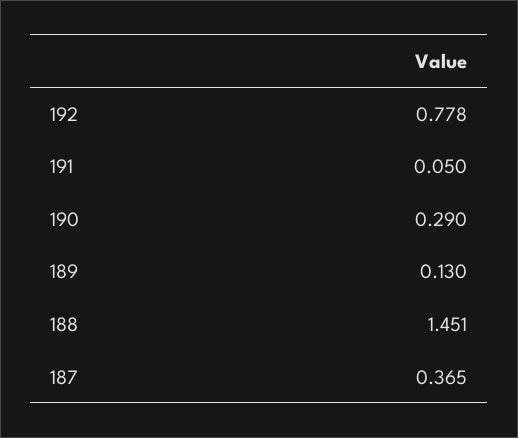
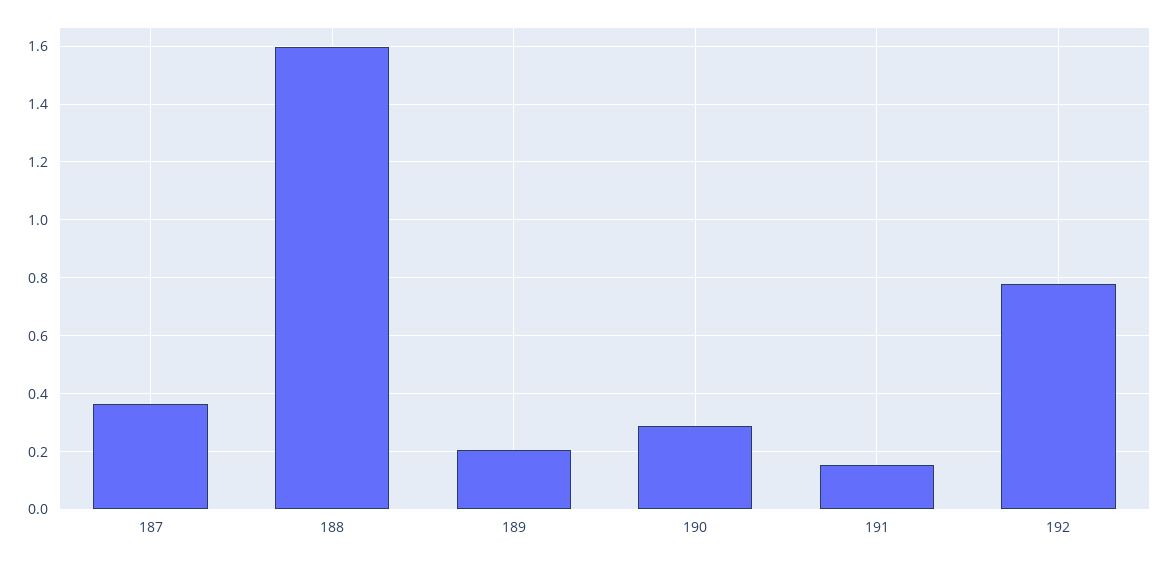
191: 0.05 -> 0.15
189: 0.13 -> 0.2
188: 1.451 -> 1.6

